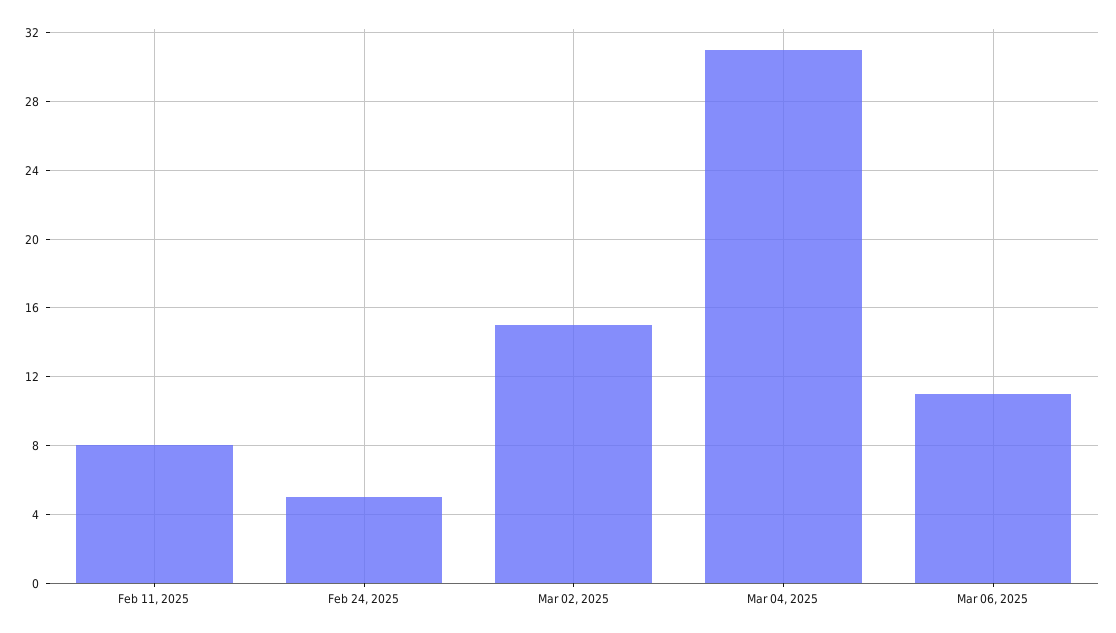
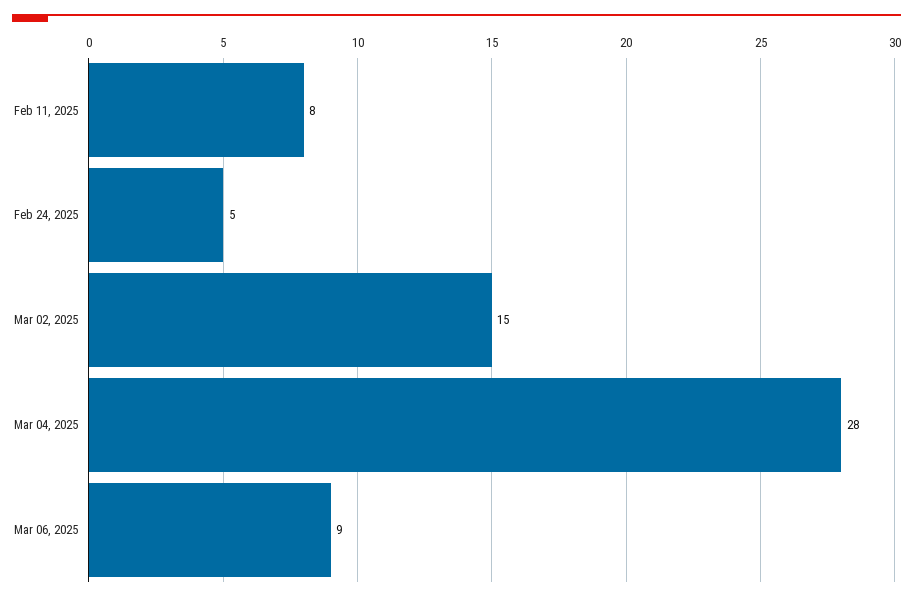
Mar 04, 2025: 31 -> 28
Mar 06, 2025: 11 -> 9

